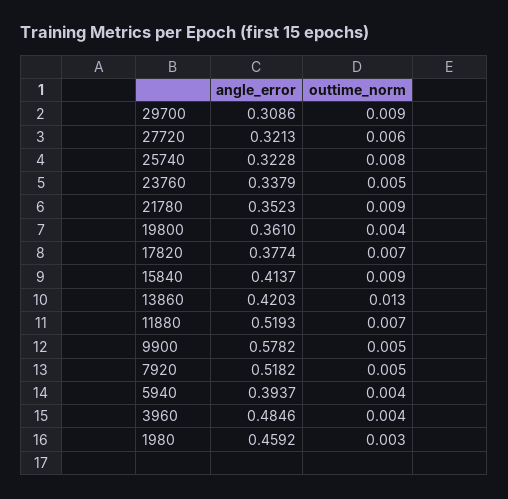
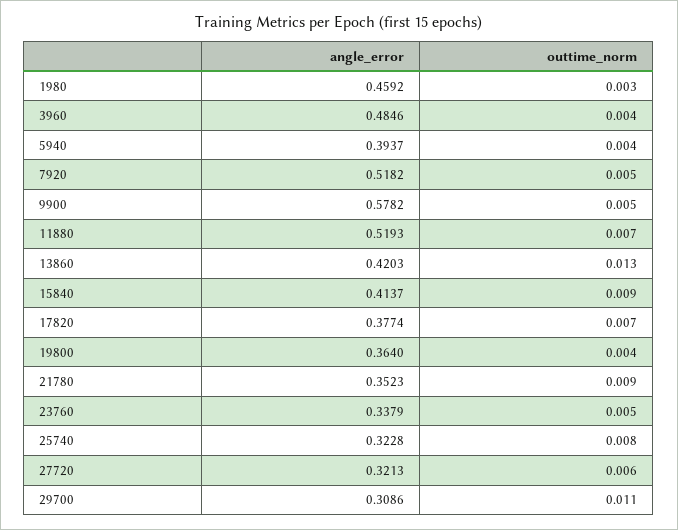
outtime_norm, 29700: 0.009 -> 0.011
angle_error, 19800: 0.361 -> 0.364

